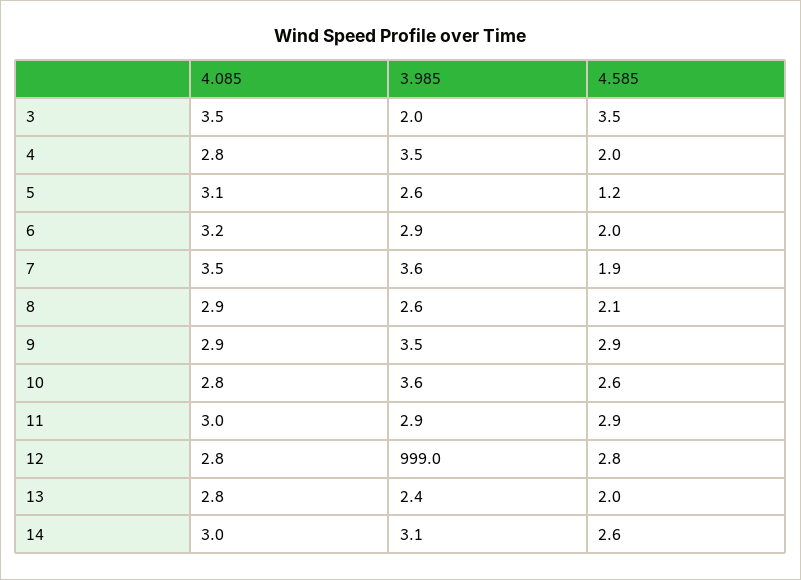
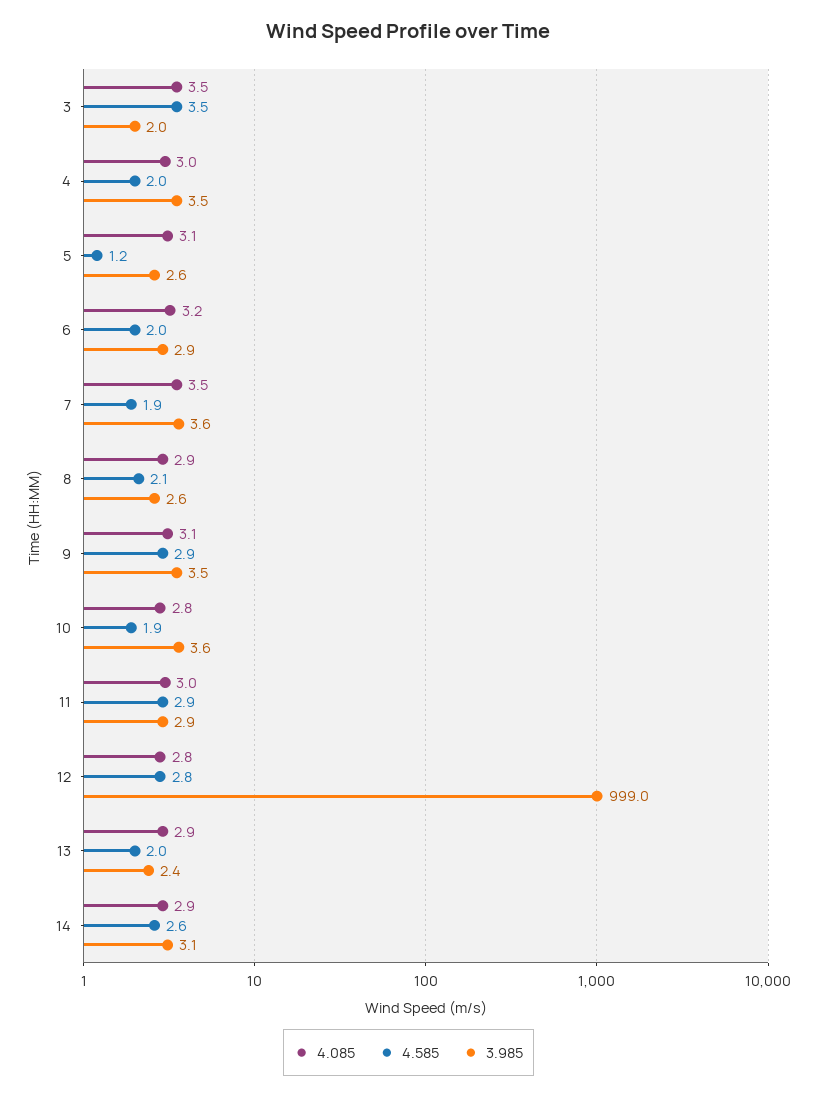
4.085, 4: 2.8 -> 3
4.085, 9: 2.9 -> 3.1
4.585, 10: 2.6 -> 1.9
4.085, 13: 2.8 -> 2.9
4.085, 14: 3 -> 2.9

